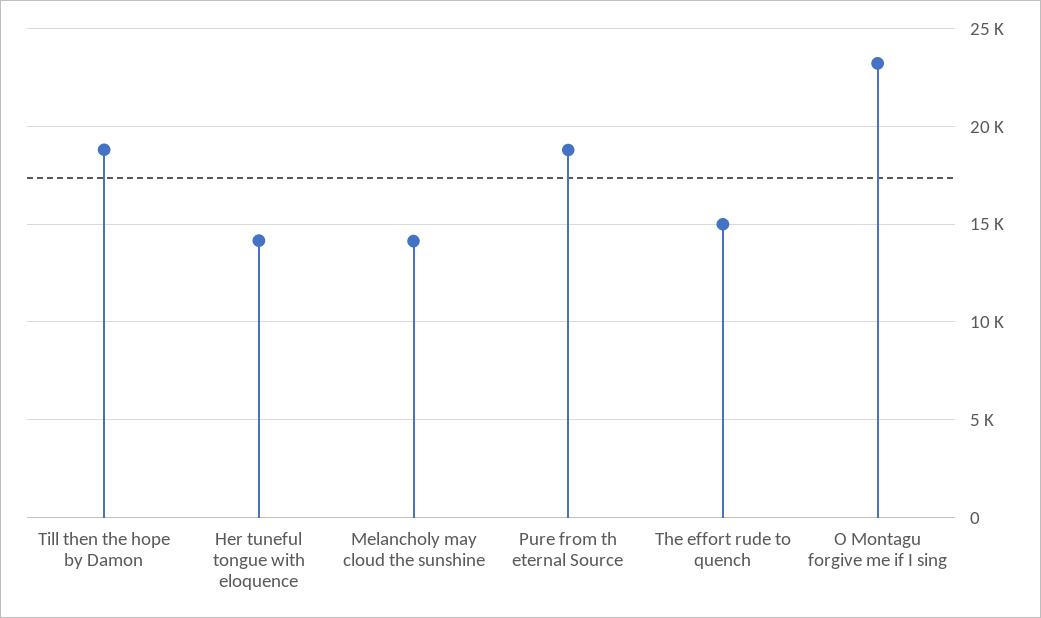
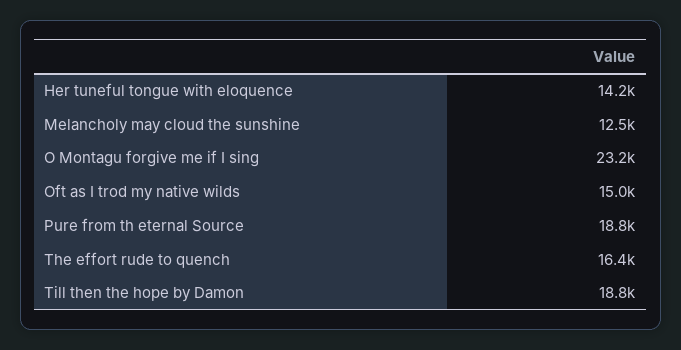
Melancholy may cloud the sunshine: 14000 -> 12500
The effort rude to quench: 15000 -> 16400
Oft as I trod my native wilds: none -> 15000

